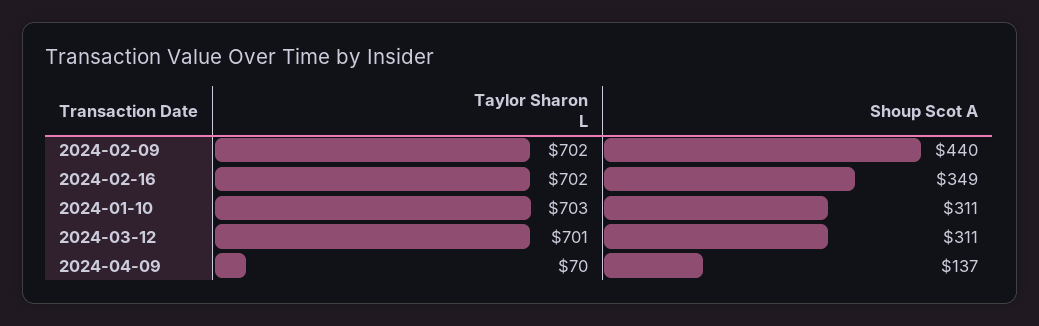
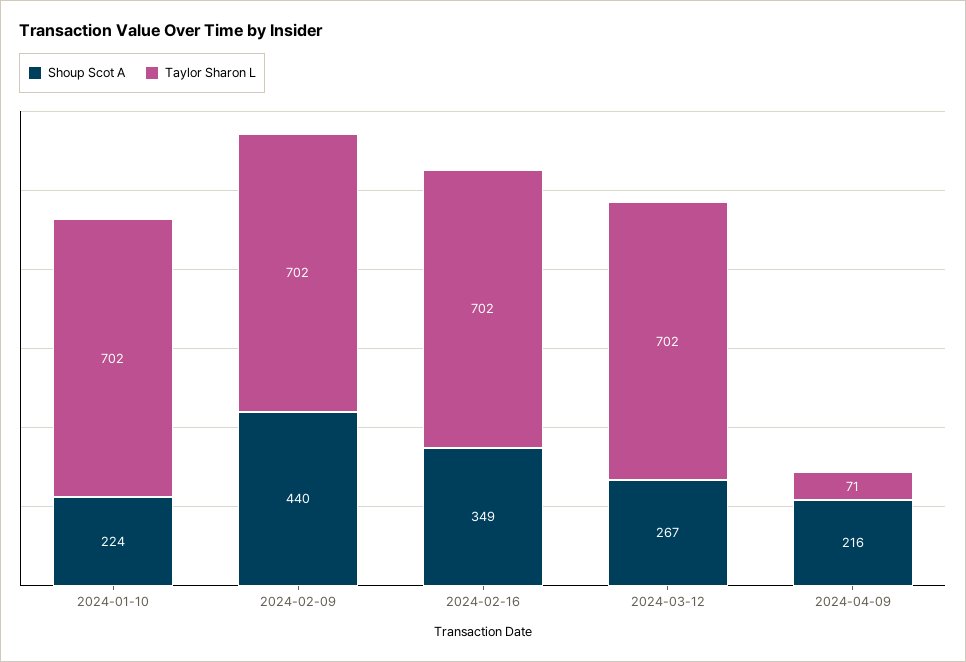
Taylor Sharon L, 2024-01-10: 703 -> 702
Shoup Scot A, 2024-01-10: 311 -> 224
Taylor Sharon L, 2024-03-12: 701 -> 702
Shoup Scot A, 2024-03-12: 311 -> 267
Taylor Sharon L, 2024-04-09: 70 -> 71
Shoup Scot A, 2024-04-09: 137 -> 216

